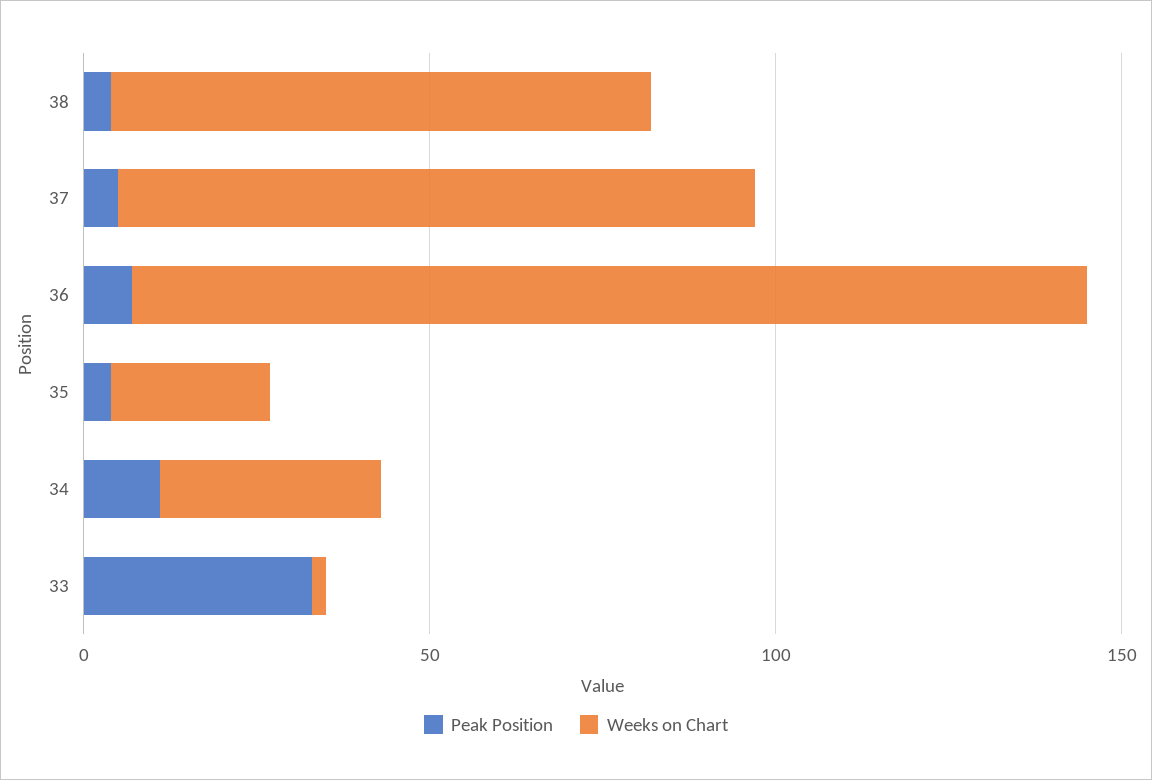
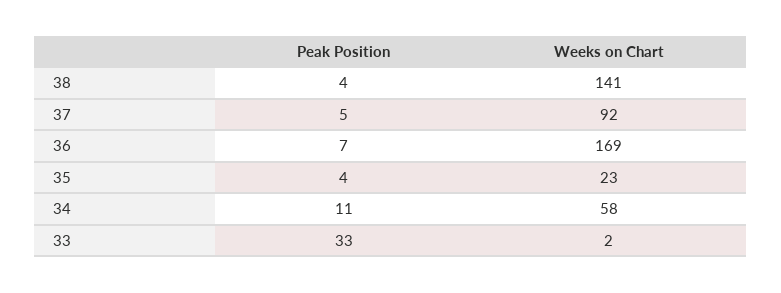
Weeks on Chart, 38: 80 -> 141
Weeks on Chart, 36: 140 -> 169
Weeks on Chart, 34: 30 -> 58

